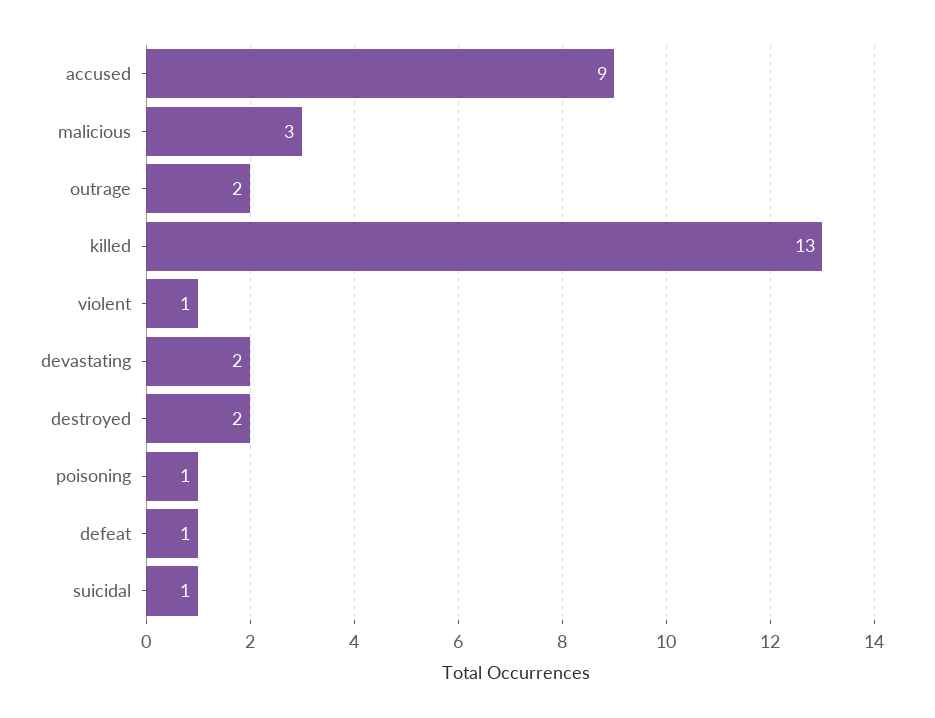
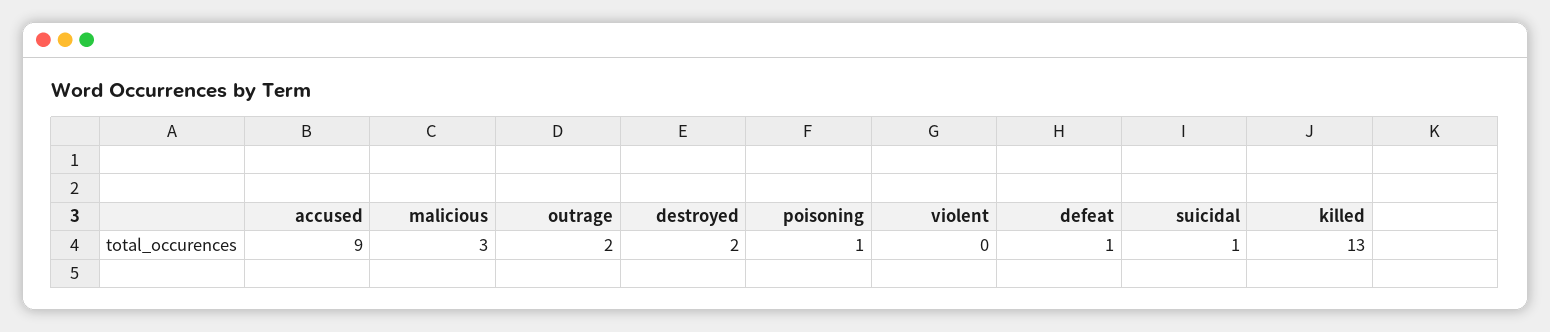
violent: 1 -> 0
devastating: 2 -> none

